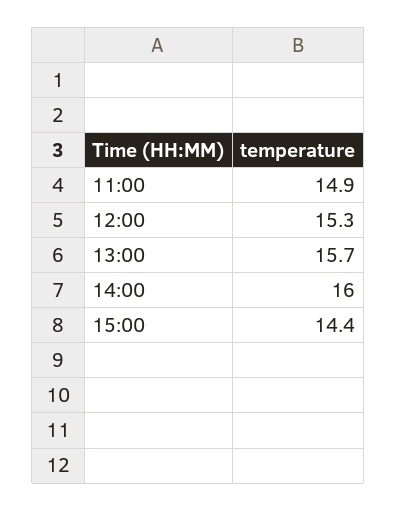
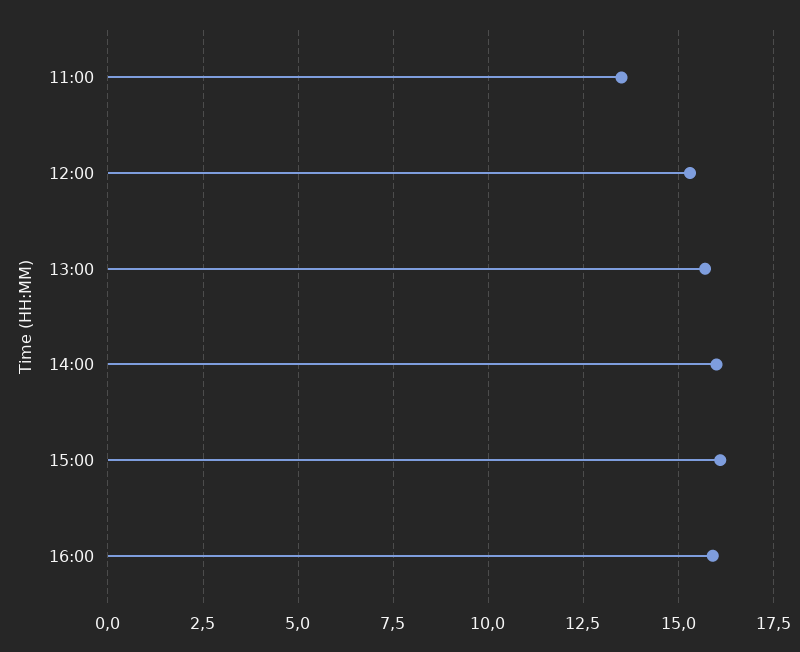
11:00: 14.9 -> 13.5
15:00: 14.4 -> 16
16:00: none -> 16

